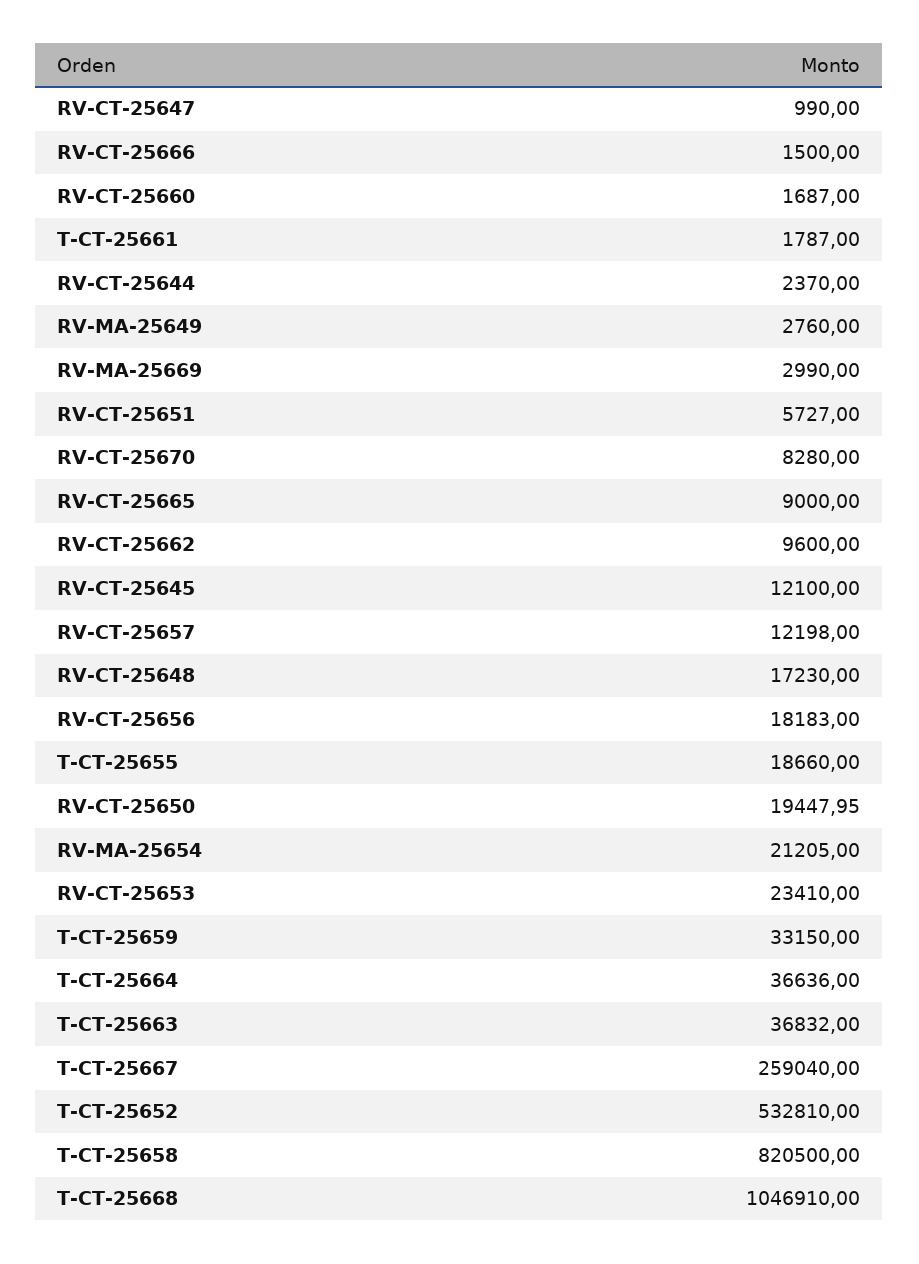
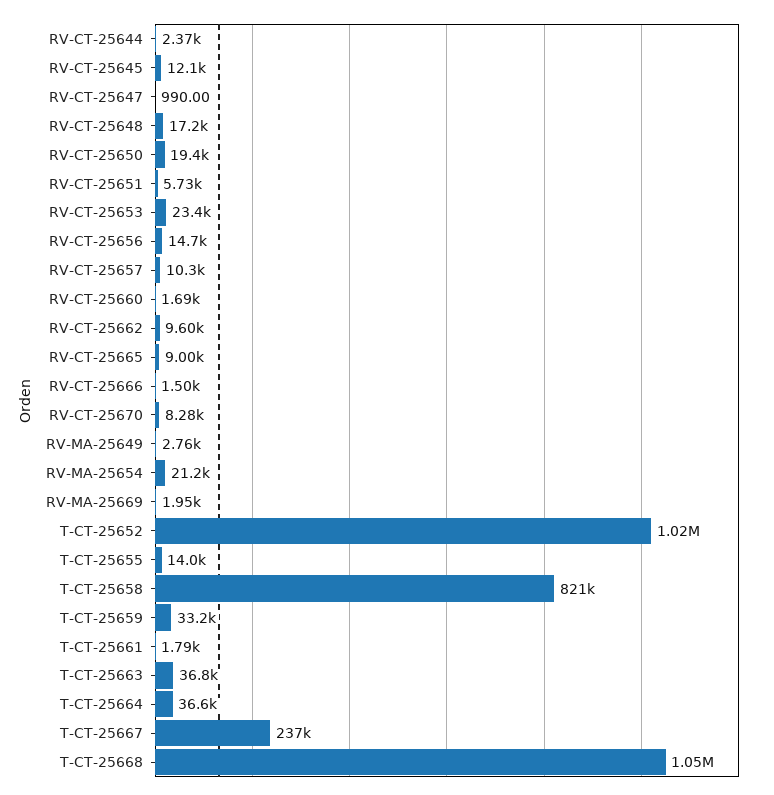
RV-MA-25669: 2990 -> 1950
RV-CT-25657: 12198 -> 10300
RV-CT-25656: 18183 -> 14700
T-CT-25655: 18660 -> 14000
T-CT-25667: 259040 -> 237000
T-CT-25652: 532810 -> 1020000

